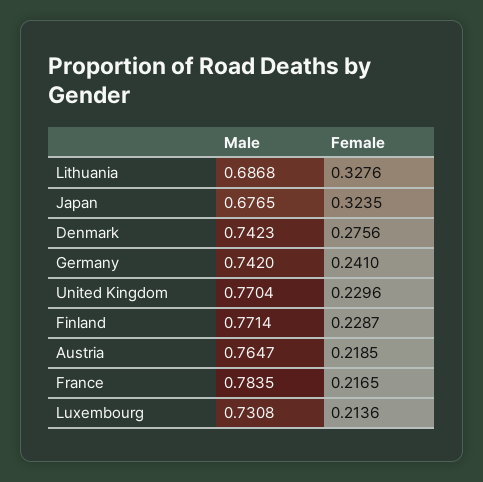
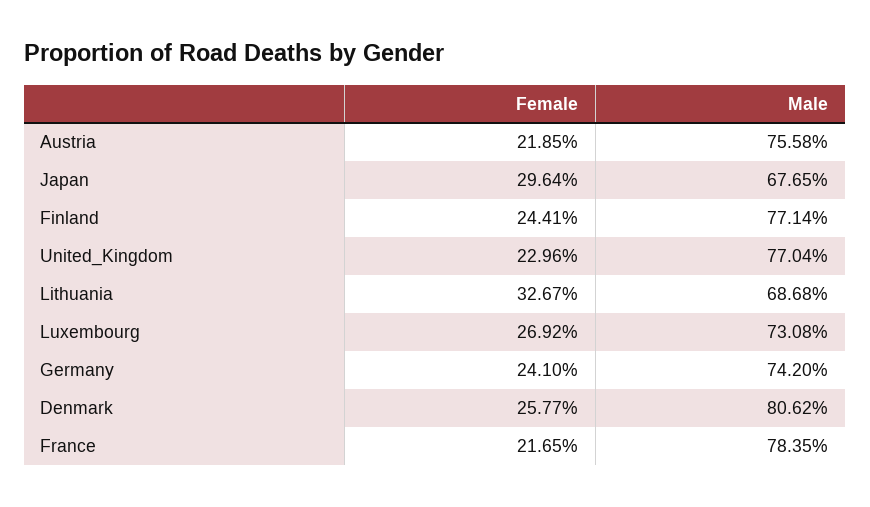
Female, Lithuania: 0.3276 -> 0.3267
Female, Japan: 0.3235 -> 0.2964
Male, Denmark: 0.7423 -> 0.8062
Female, Denmark: 0.2756 -> 0.2577
Female, Finland: 0.2287 -> 0.2441
Male, Austria: 0.7647 -> 0.7558
Female, Luxembourg: 0.2136 -> 0.2692

